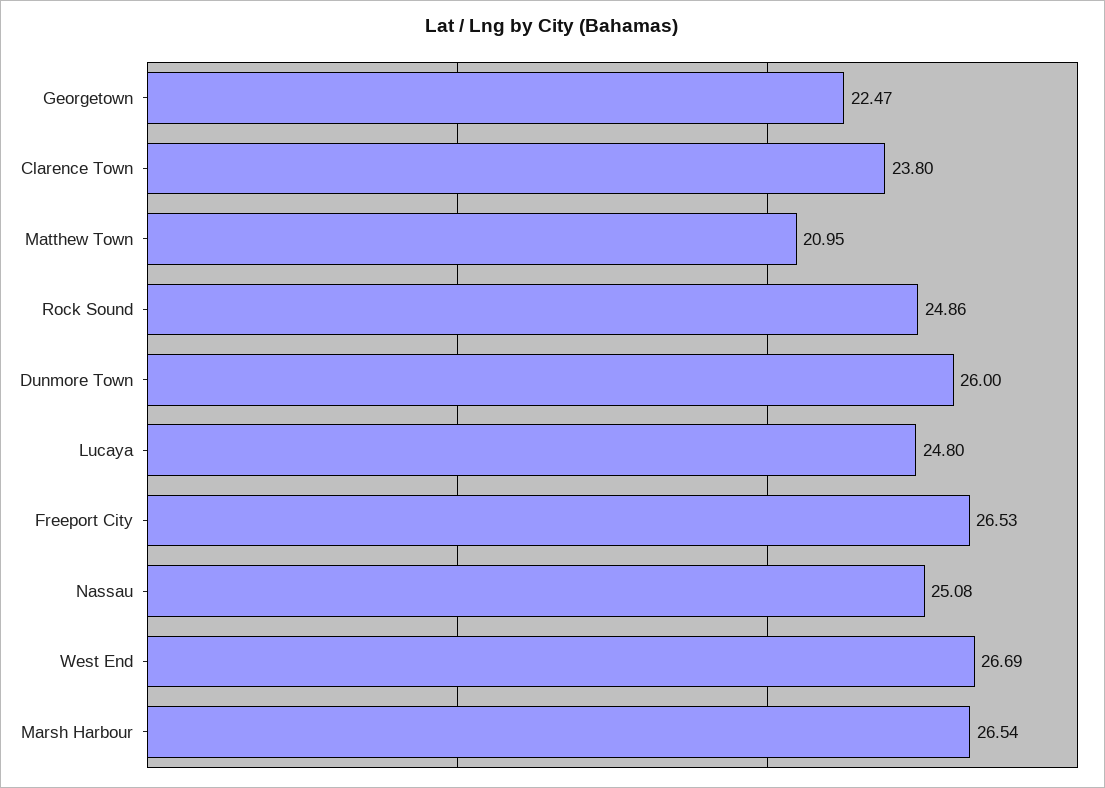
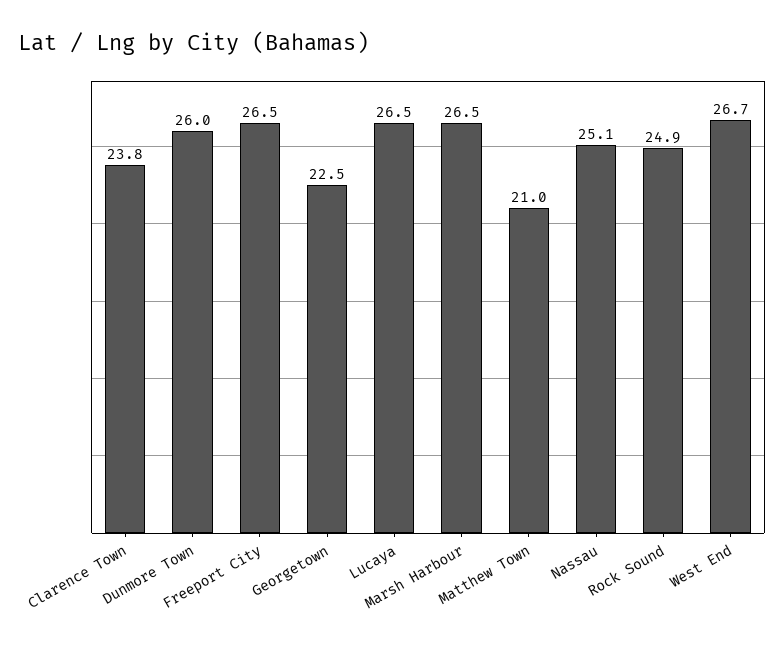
Lucaya: 24.8 -> 26.5

